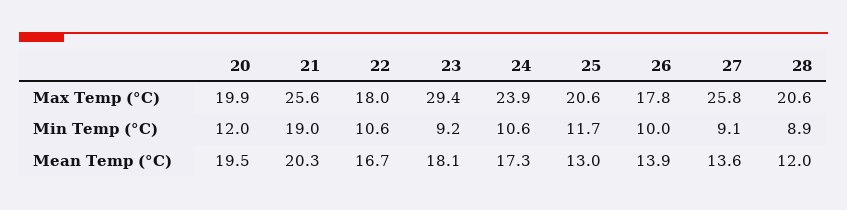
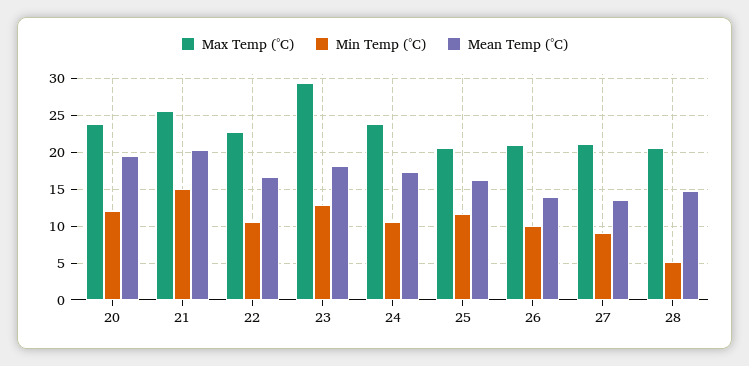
Max Temp (°C), 20: 19.9 -> 24
Max Temp (°C), 22: 18 -> 23
Max Temp (°C), 26: 17.8 -> 21
Max Temp (°C), 27: 25.8 -> 21
Min Temp (°C), 21: 19 -> 15
Min Temp (°C), 23: 9.2 -> 13
Min Temp (°C), 28: 8.9 -> 5
Mean Temp (°C), 25: 13 -> 16
Mean Temp (°C), 28: 12 -> 15

